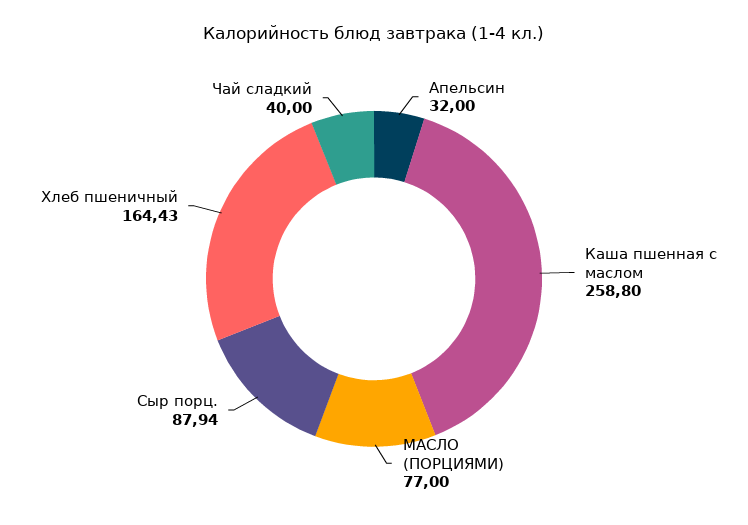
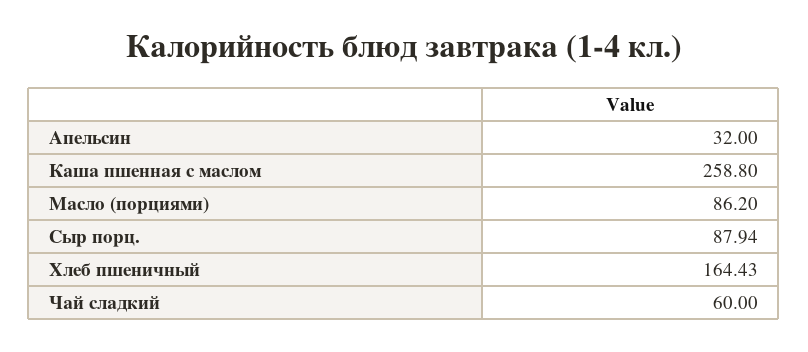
МАСЛО (ПОРЦИЯМИ): 77 -> 86.2
Чай сладкий: 40 -> 60

